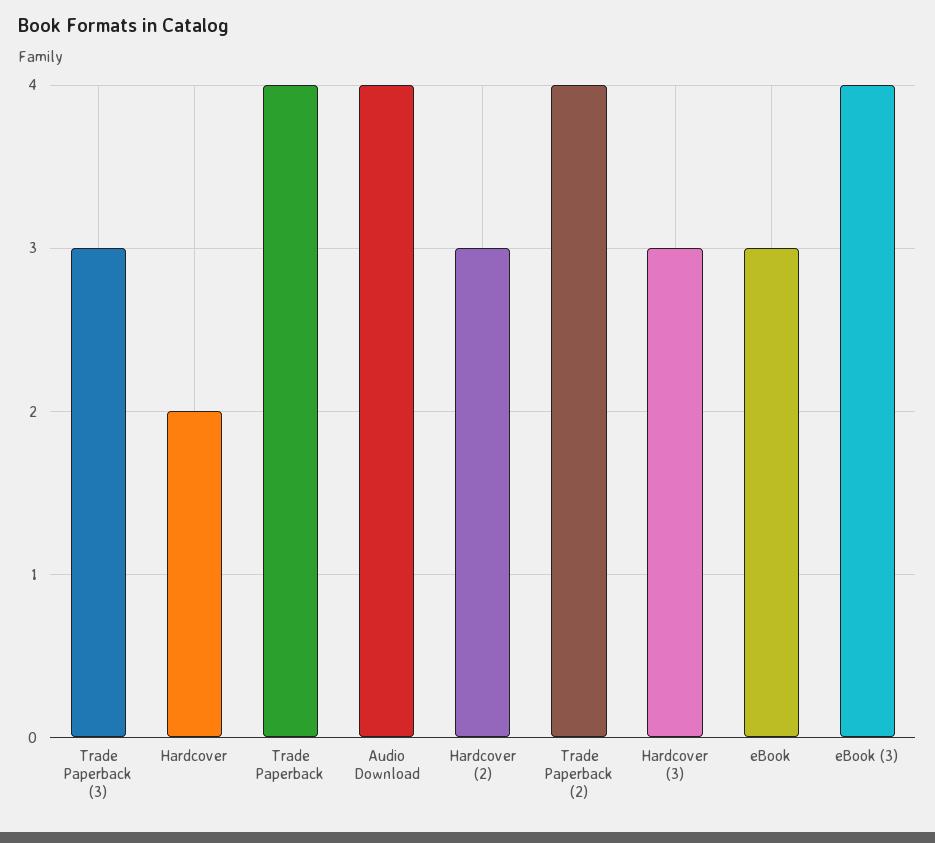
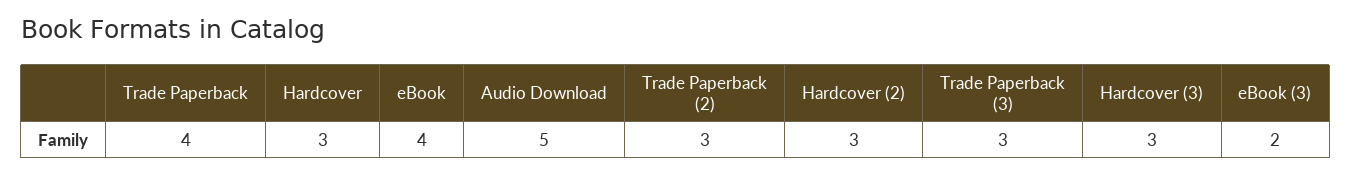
Hardcover: 2 -> 3
Audio Download: 4 -> 5
Trade Paperback (2): 4 -> 3
eBook: 3 -> 4
eBook (3): 4 -> 2

